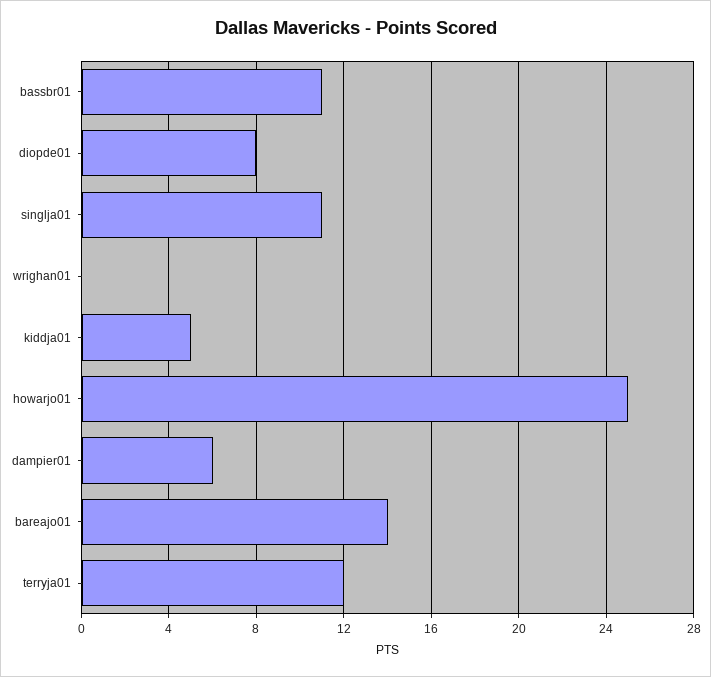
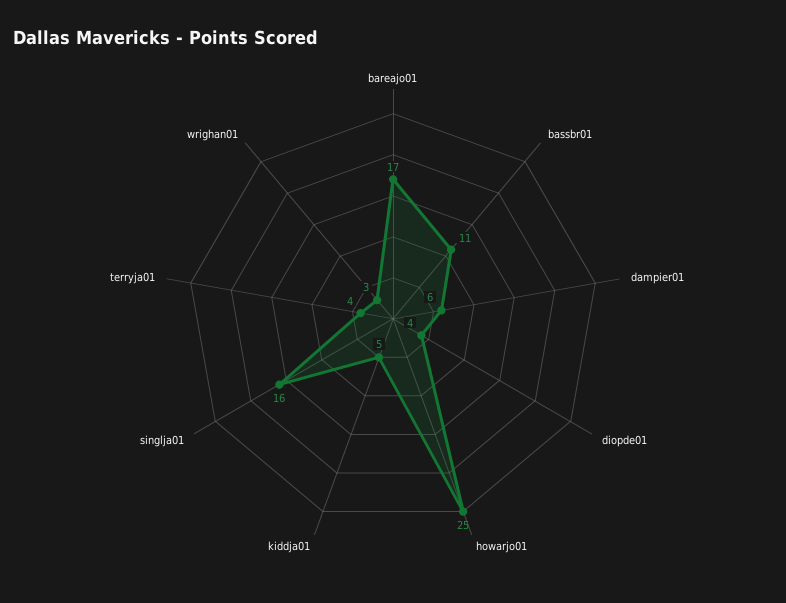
diopde01: 8 -> 4
singlja01: 11 -> 16
wrighan01: 0 -> 3
bareajo01: 14 -> 17
terryja01: 12 -> 4

